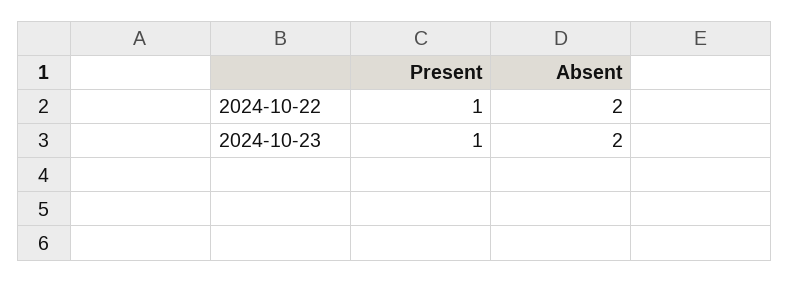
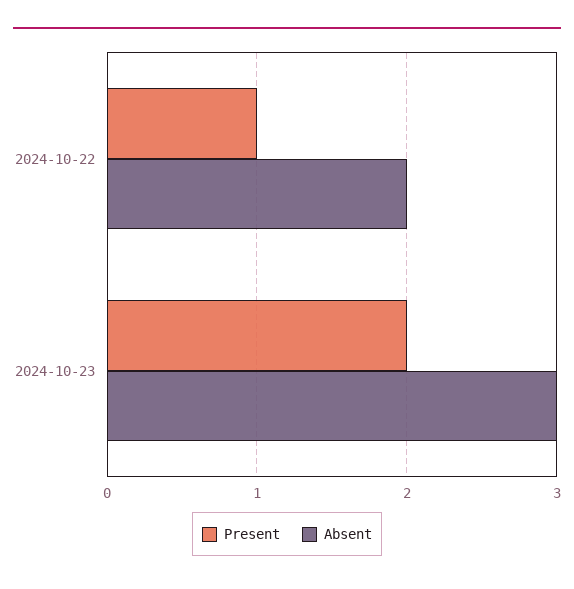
Present, 2024-10-23: 1 -> 2
Absent, 2024-10-23: 2 -> 3

